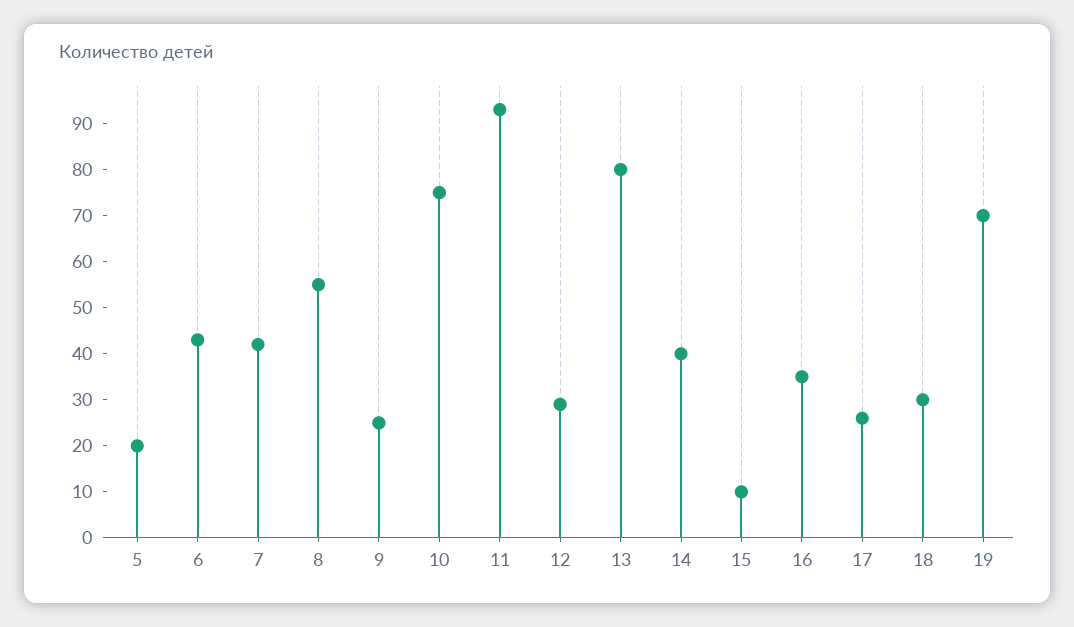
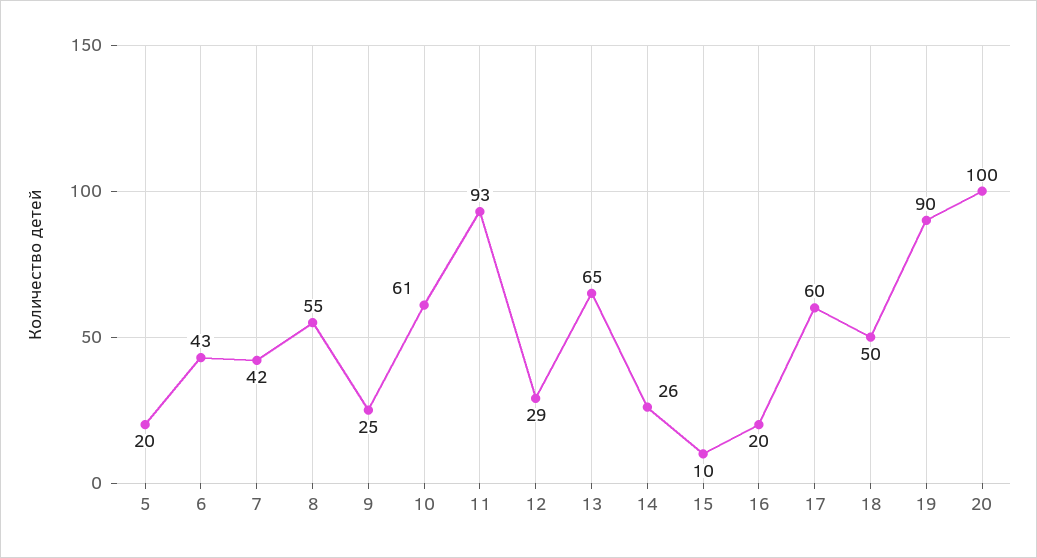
10: 75 -> 61
13: 80 -> 65
14: 40 -> 26
16: 35 -> 20
17: 25 -> 60
18: 30 -> 50
19: 70 -> 90
20: none -> 100

